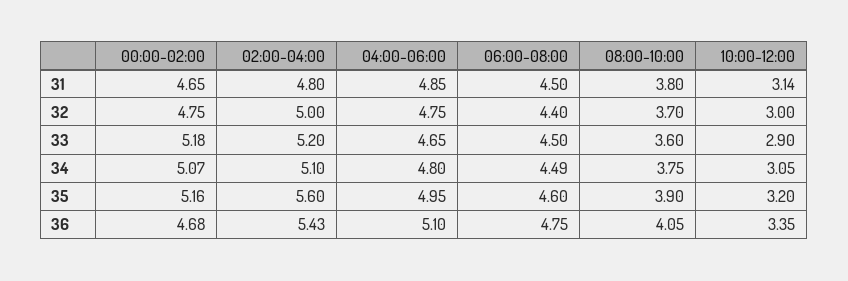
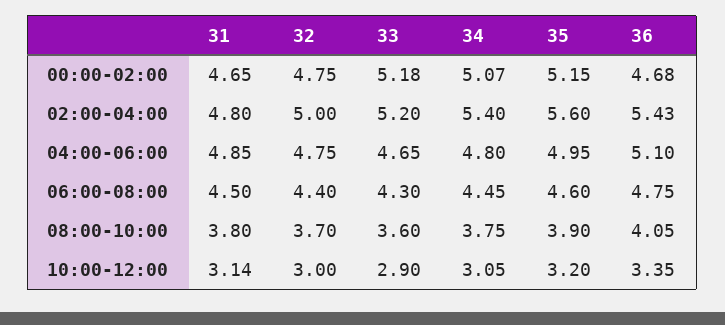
06:00-08:00, 33: 4.5 -> 4.3
02:00-04:00, 34: 5.1 -> 5.4
06:00-08:00, 34: 4.49 -> 4.45
00:00-02:00, 35: 5.16 -> 5.15

